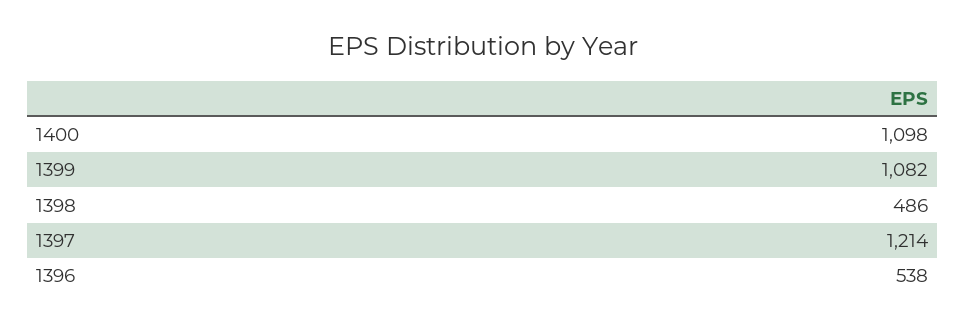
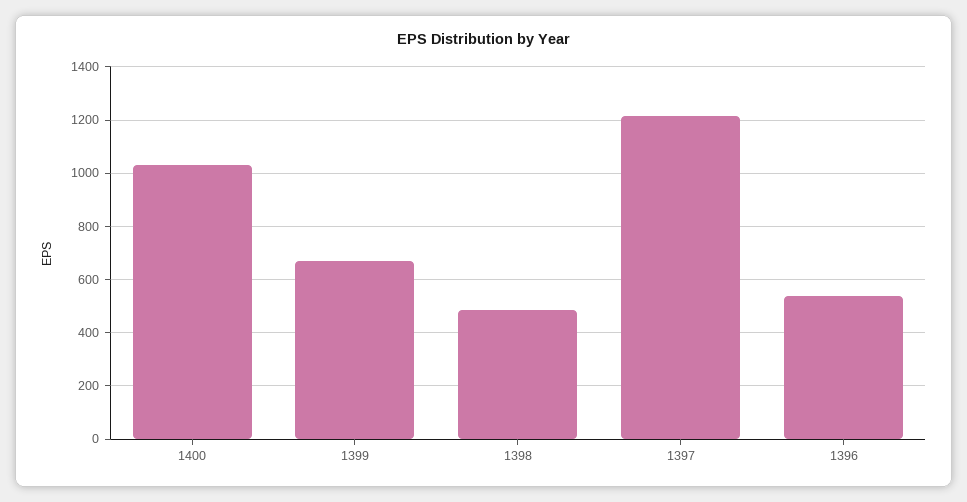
1400: 1098 -> 1025
1399: 1082 -> 675

